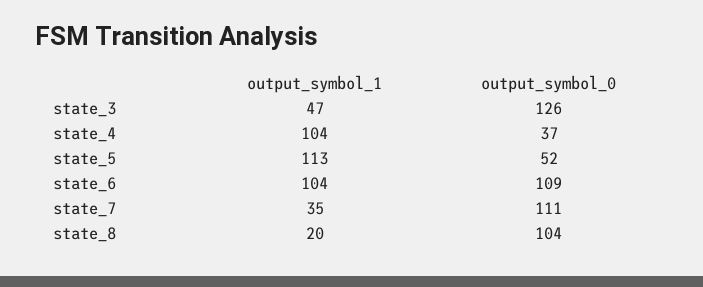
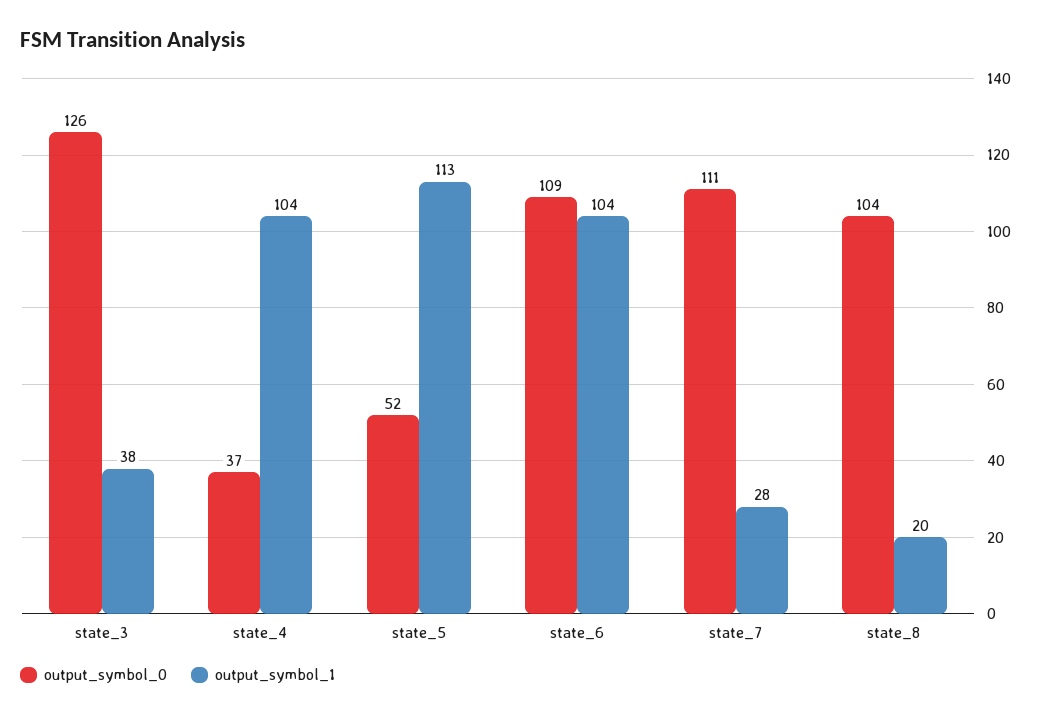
output_symbol_1, state_3: 47 -> 38
output_symbol_1, state_7: 35 -> 28

